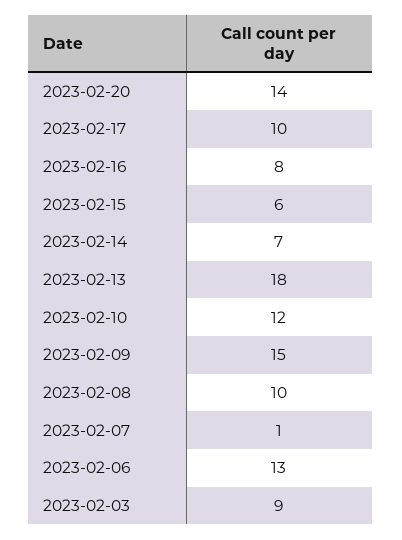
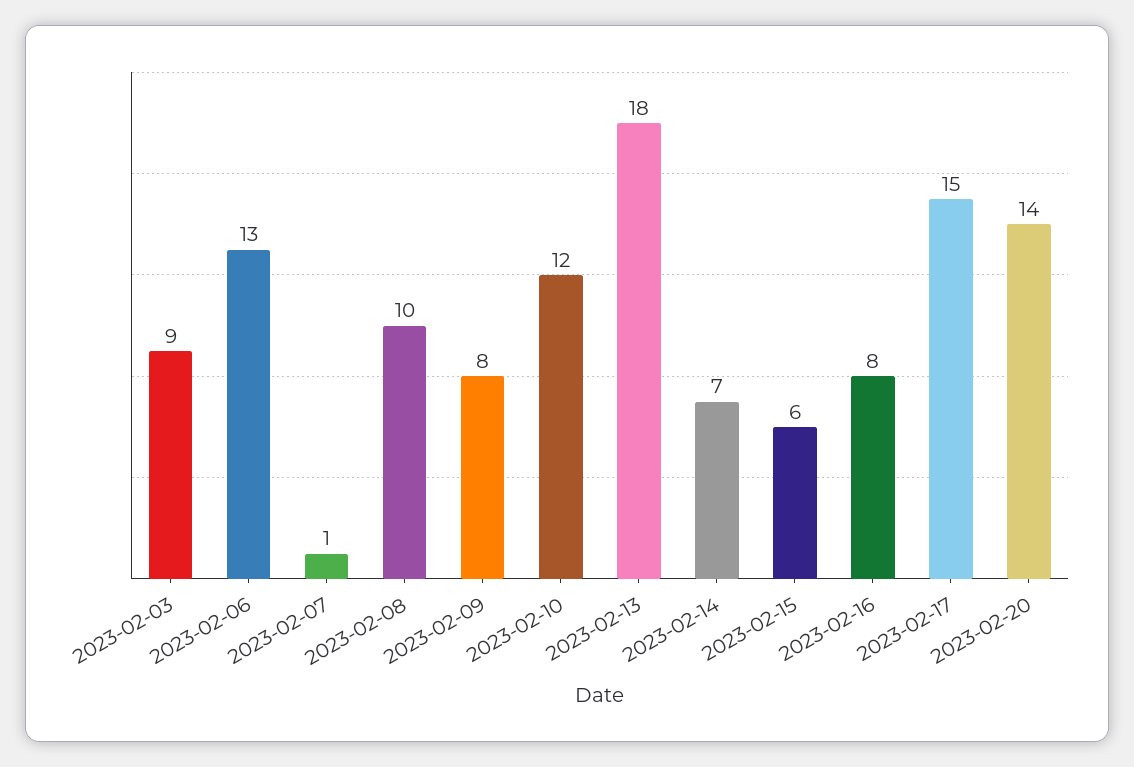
2023-02-17: 10 -> 15
2023-02-09: 15 -> 8

